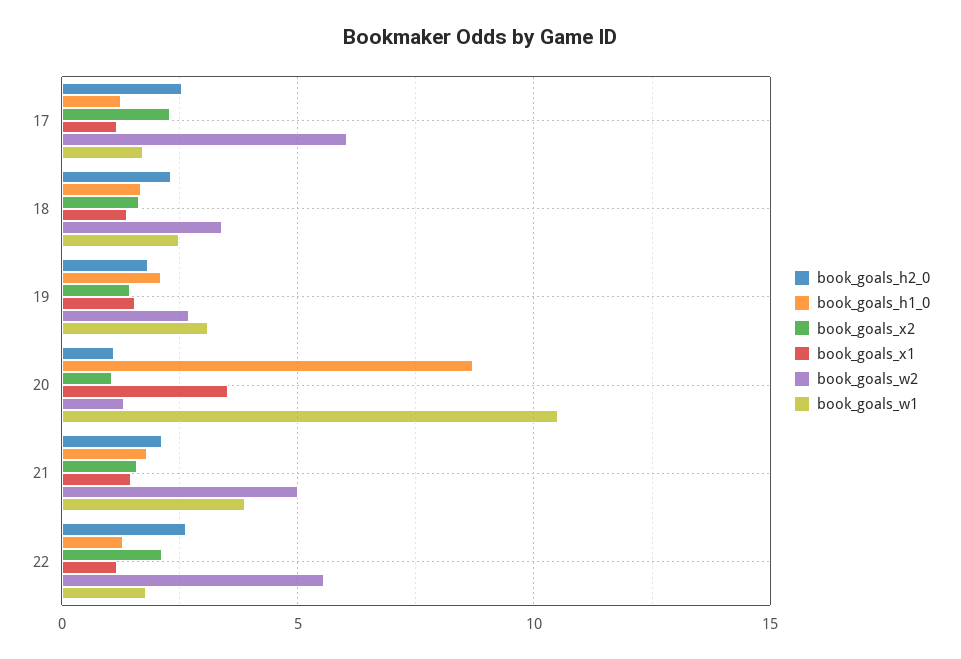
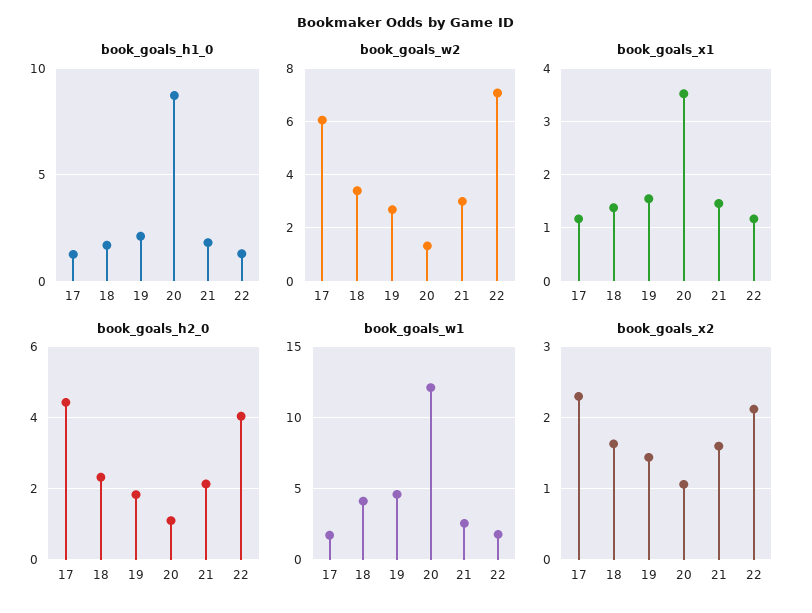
book_goals_h2_0, 17: 2.5 -> 4.4
book_goals_w1, 18: 2.5 -> 4
book_goals_w1, 19: 3 -> 4.5
book_goals_w1, 20: 10.5 -> 12
book_goals_w2, 21: 5 -> 3
book_goals_w1, 21: 4 -> 2.5
book_goals_h2_0, 22: 2.5 -> 4
book_goals_w2, 22: 5.5 -> 7

